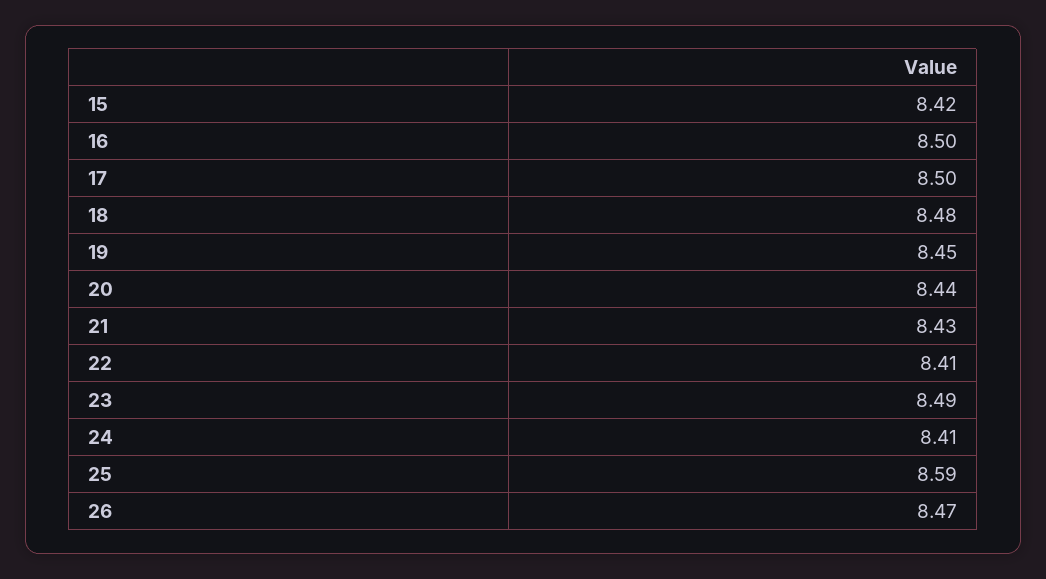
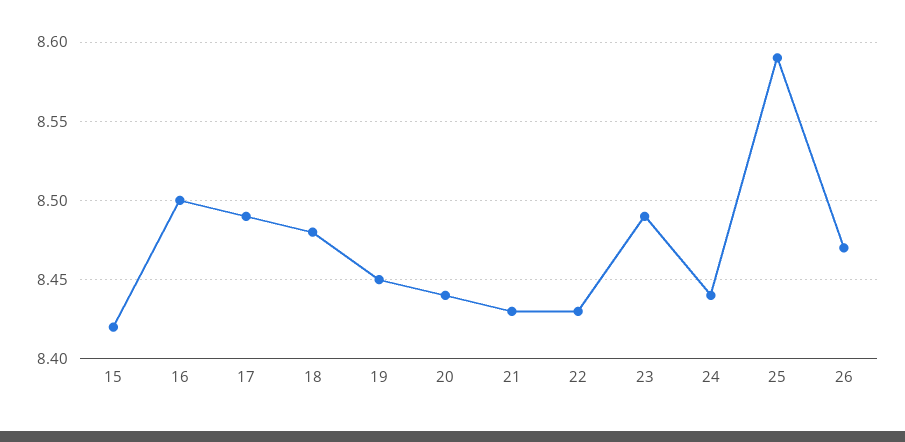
17: 8.5 -> 8.49
22: 8.41 -> 8.43
24: 8.41 -> 8.44

